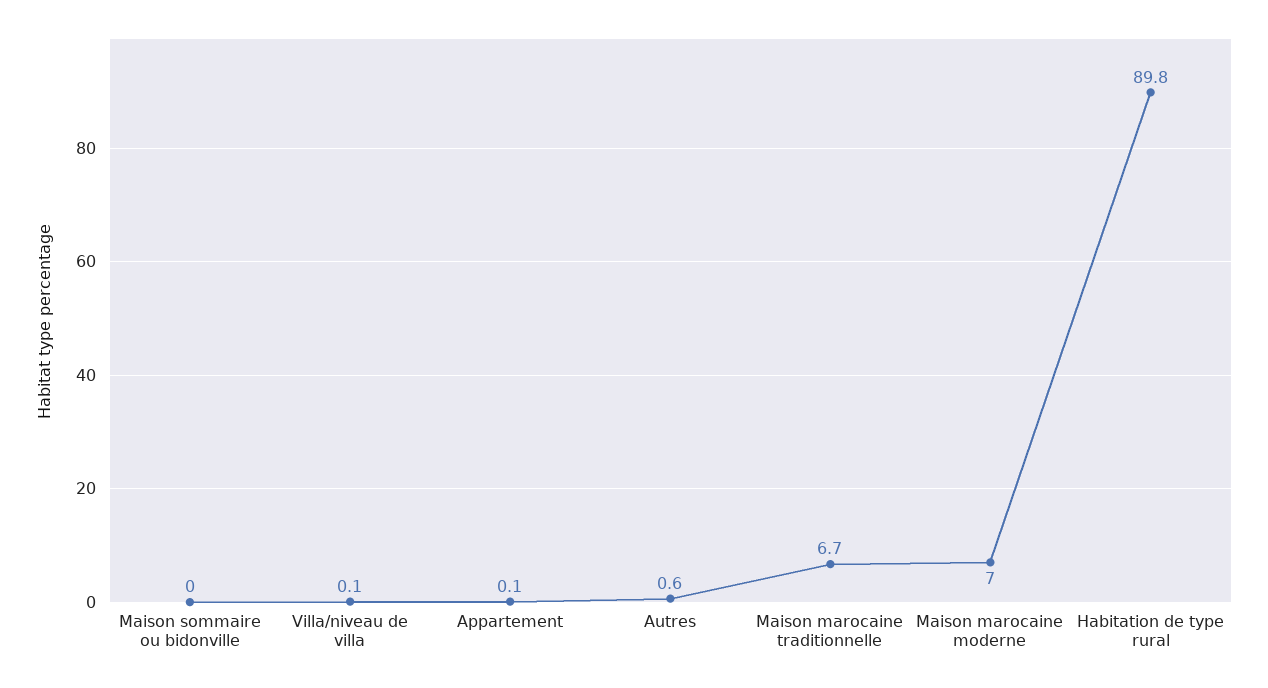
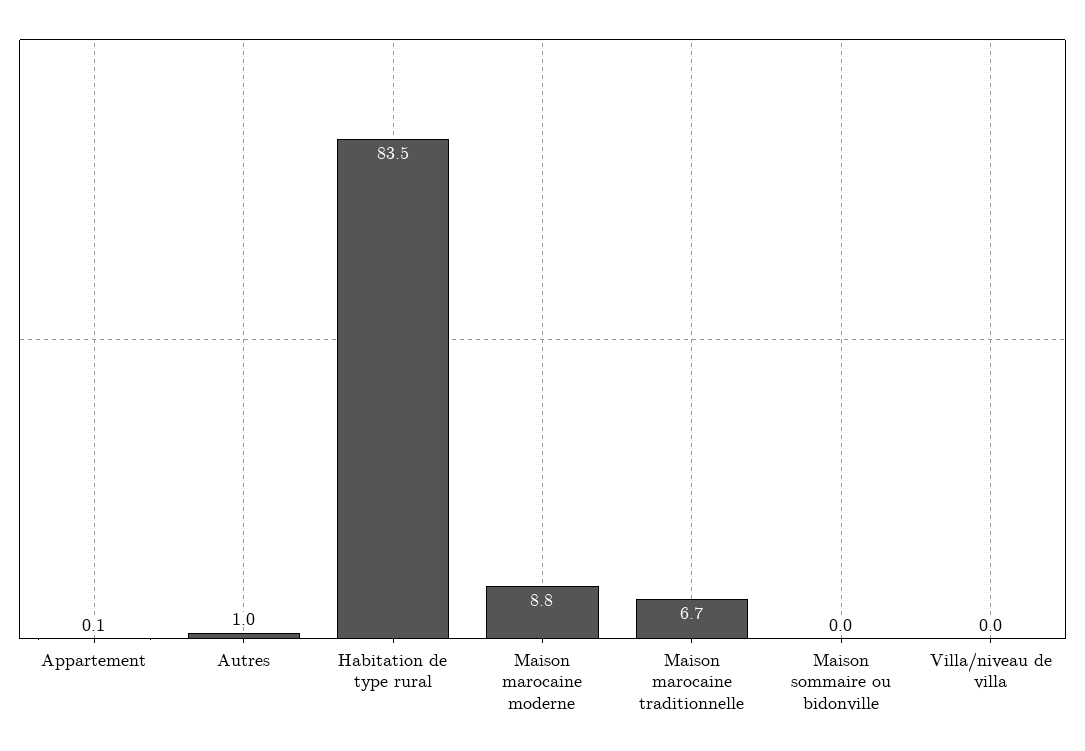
Villa/niveau de villa: 0.1 -> 0
Autres: 0.6 -> 1
Maison marocaine moderne: 7 -> 8.8
Habitation de type rural: 89.8 -> 83.5

